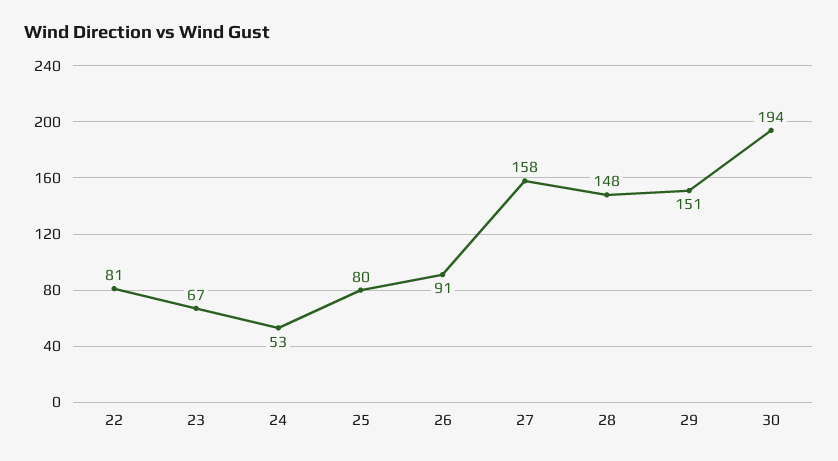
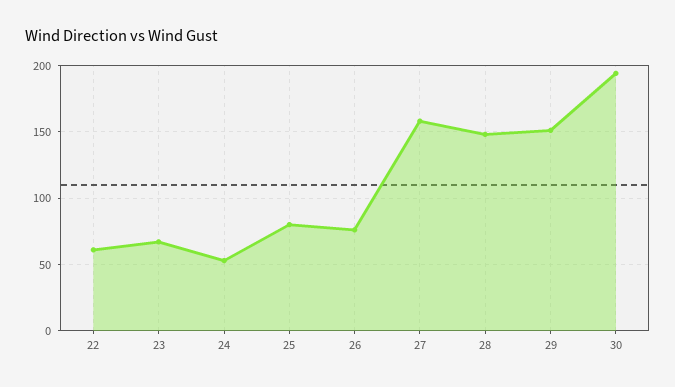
22: 81 -> 60
26: 91 -> 75

